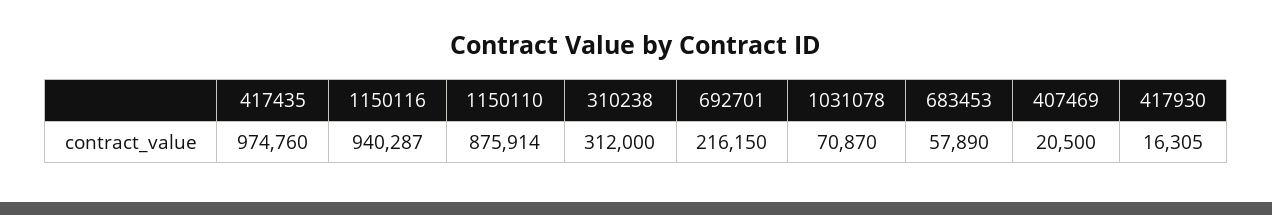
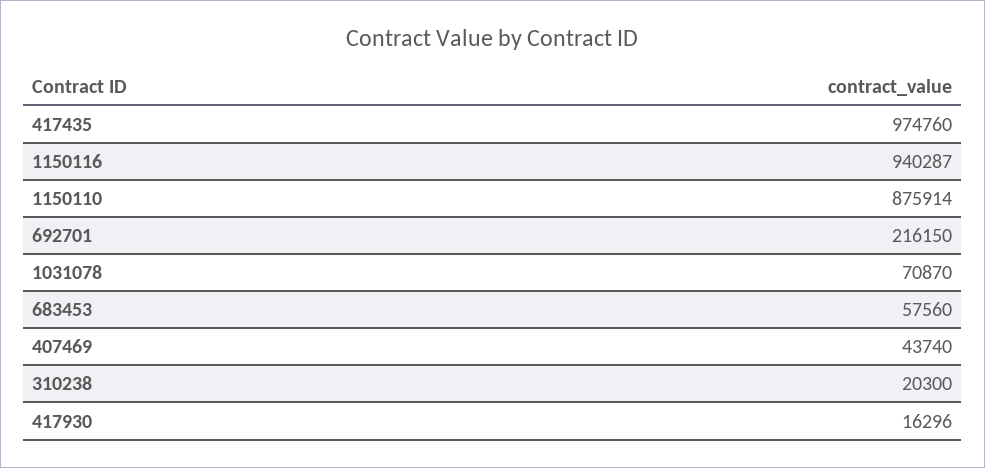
310238: 312000 -> 20300
683453: 57890 -> 57560
407469: 20500 -> 43740
417930: 16305 -> 16296

